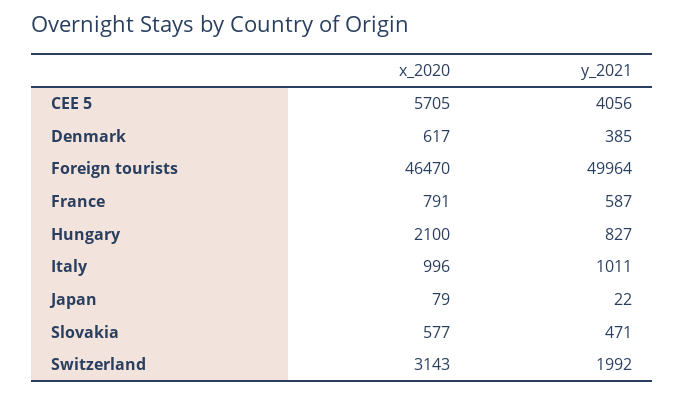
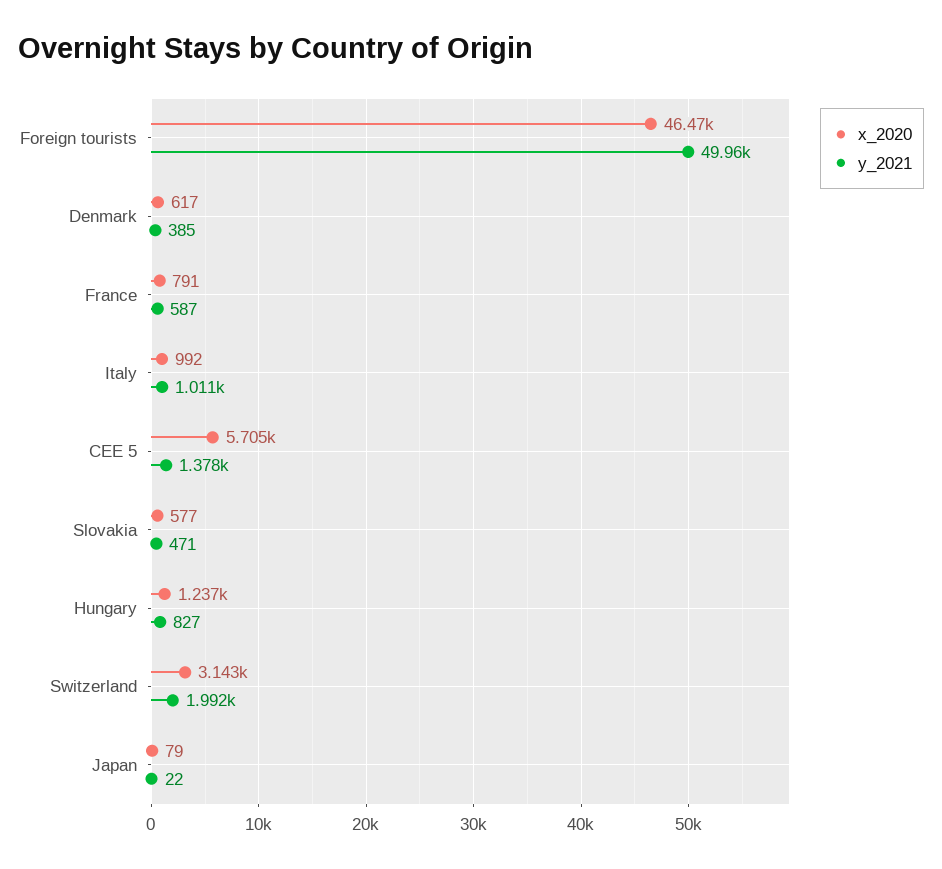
y_2021, CEE 5: 4056 -> 1378
x_2020, Hungary: 2100 -> 1237
x_2020, Italy: 996 -> 992

